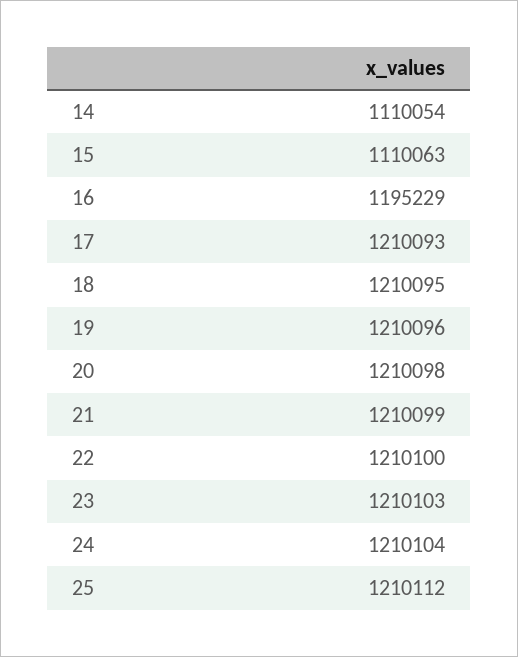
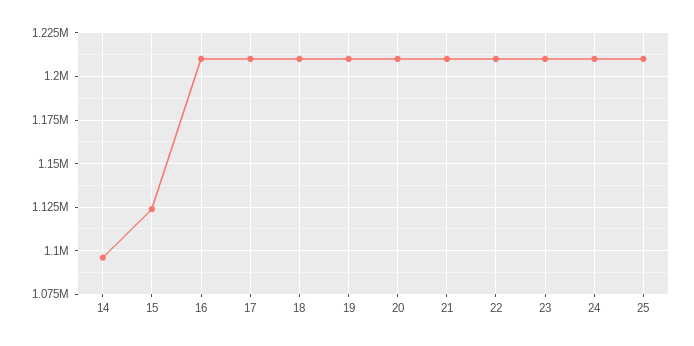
14: 1110054 -> 1095000
15: 1110063 -> 1125000
16: 1195229 -> 1210000

